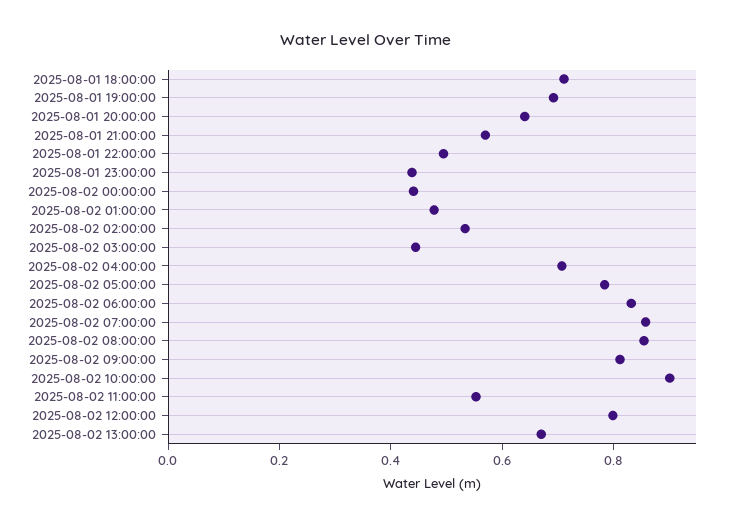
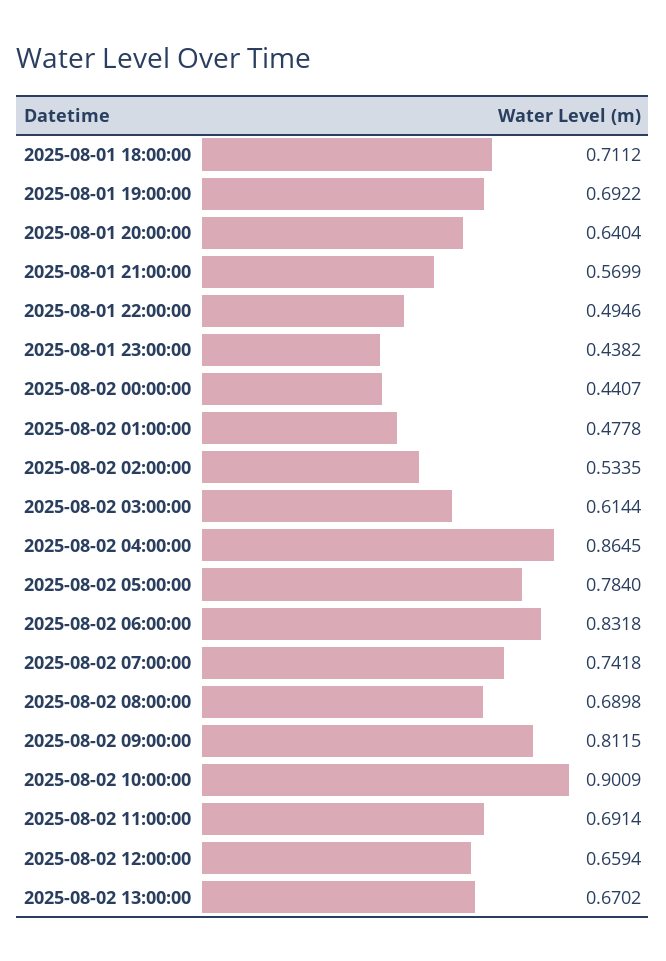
2025-08-02 03:00:00: 0.45 -> 0.6144
2025-08-02 04:00:00: 0.7 -> 0.8645
2025-08-02 07:00:00: 0.85 -> 0.7418
2025-08-02 08:00:00: 0.85 -> 0.6898
2025-08-02 11:00:00: 0.55 -> 0.6914
2025-08-02 12:00:00: 0.8 -> 0.6594

